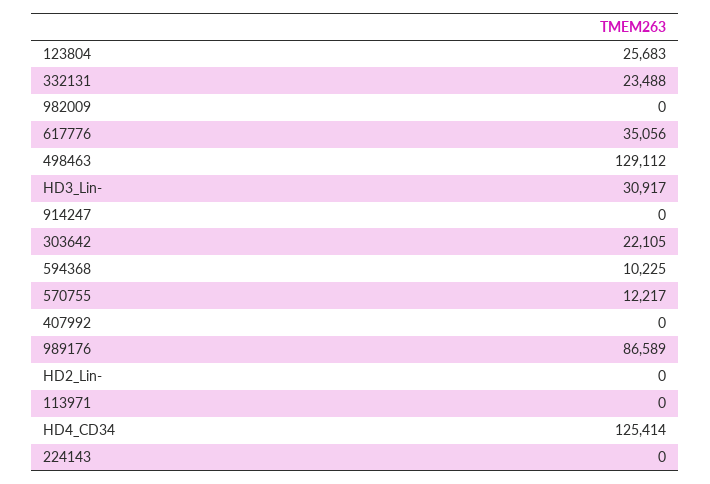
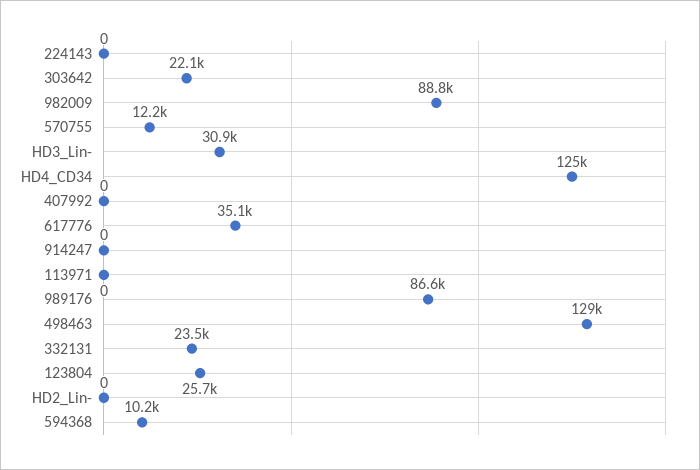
982009: 0 -> 88800

